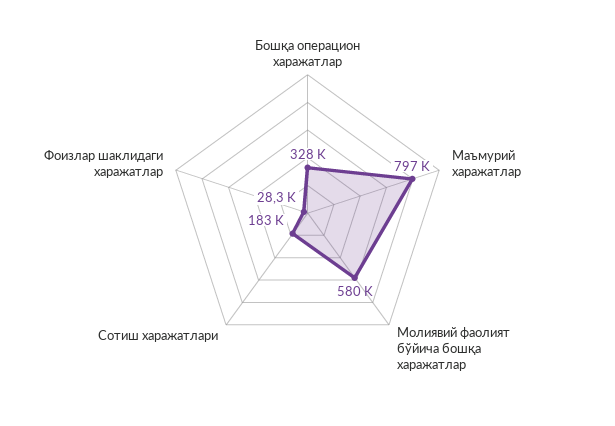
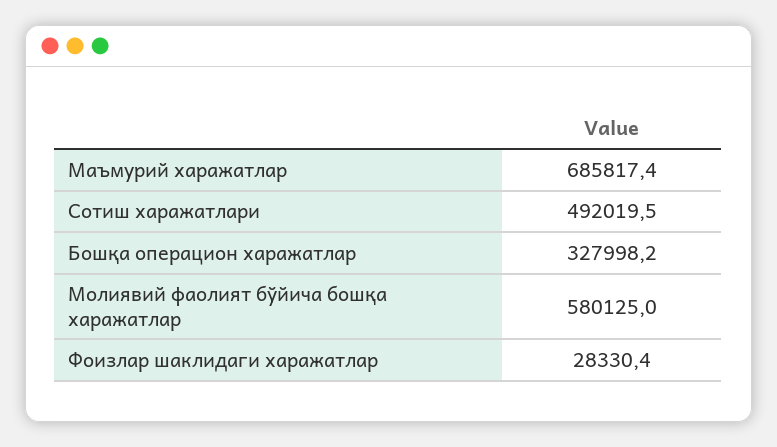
Маъмурий харажатлар: 797000 -> 685817.4
Сотиш харажатлари: 183000 -> 492019.5

